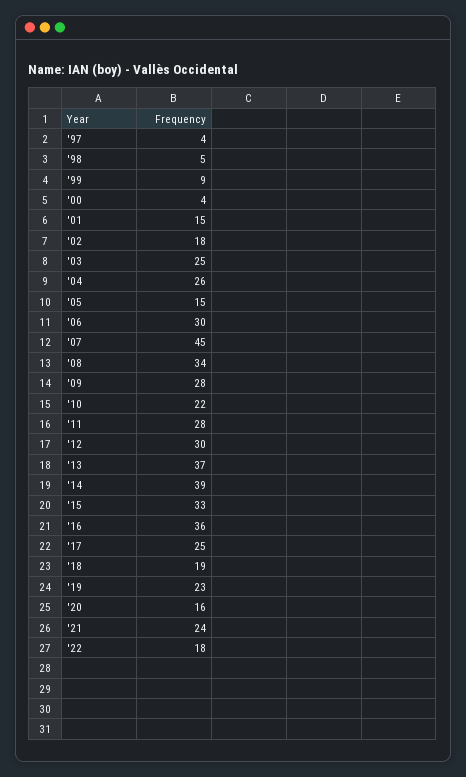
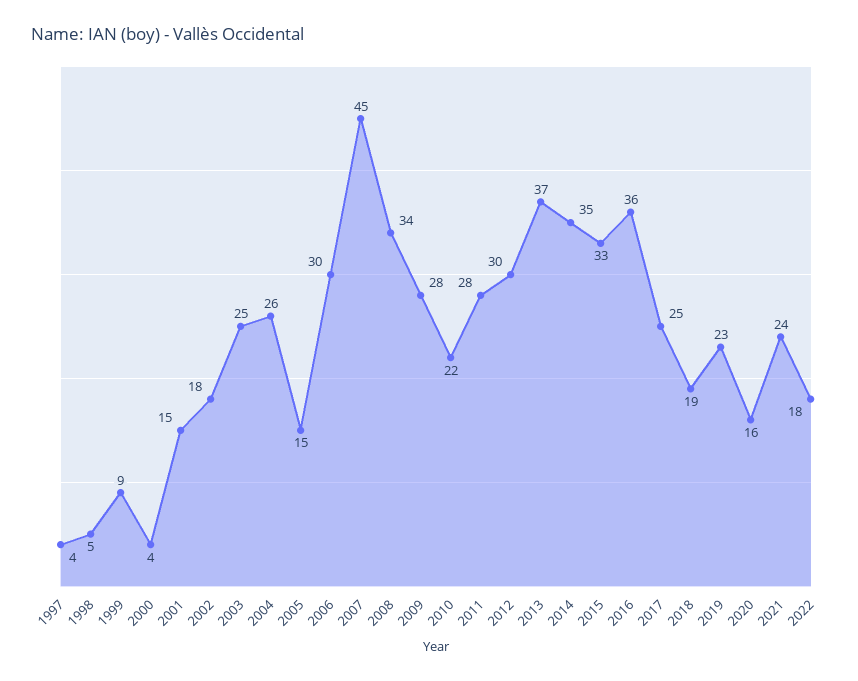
'14: 39 -> 35

